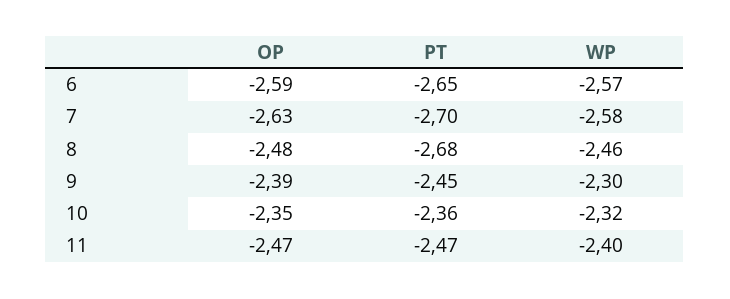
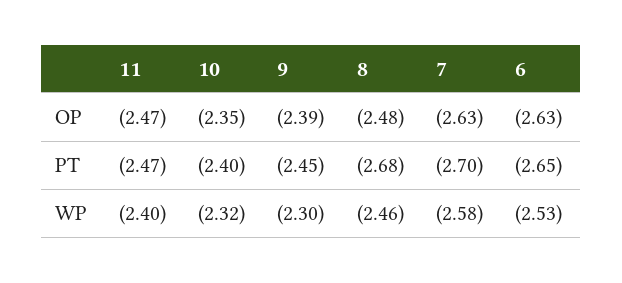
OP, 6: -2.59 -> -2.63
WP, 6: -2.57 -> -2.53
PT, 10: -2.36 -> -2.4

